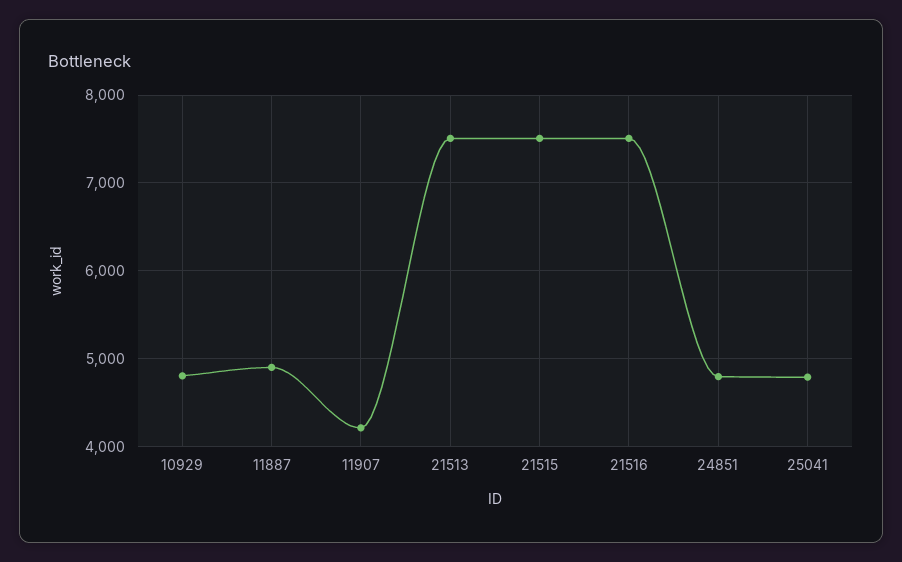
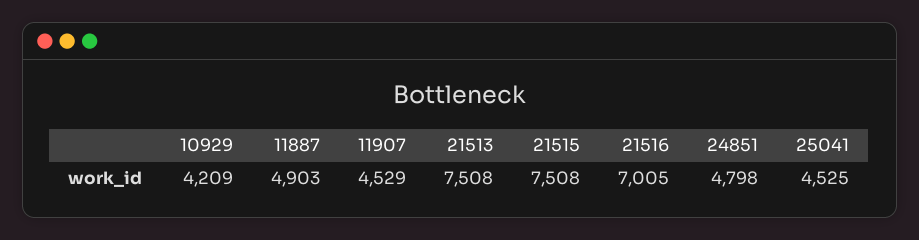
10929: 4800 -> 4209
11907: 4200 -> 4529
21516: 7500 -> 7005
25041: 4800 -> 4525

